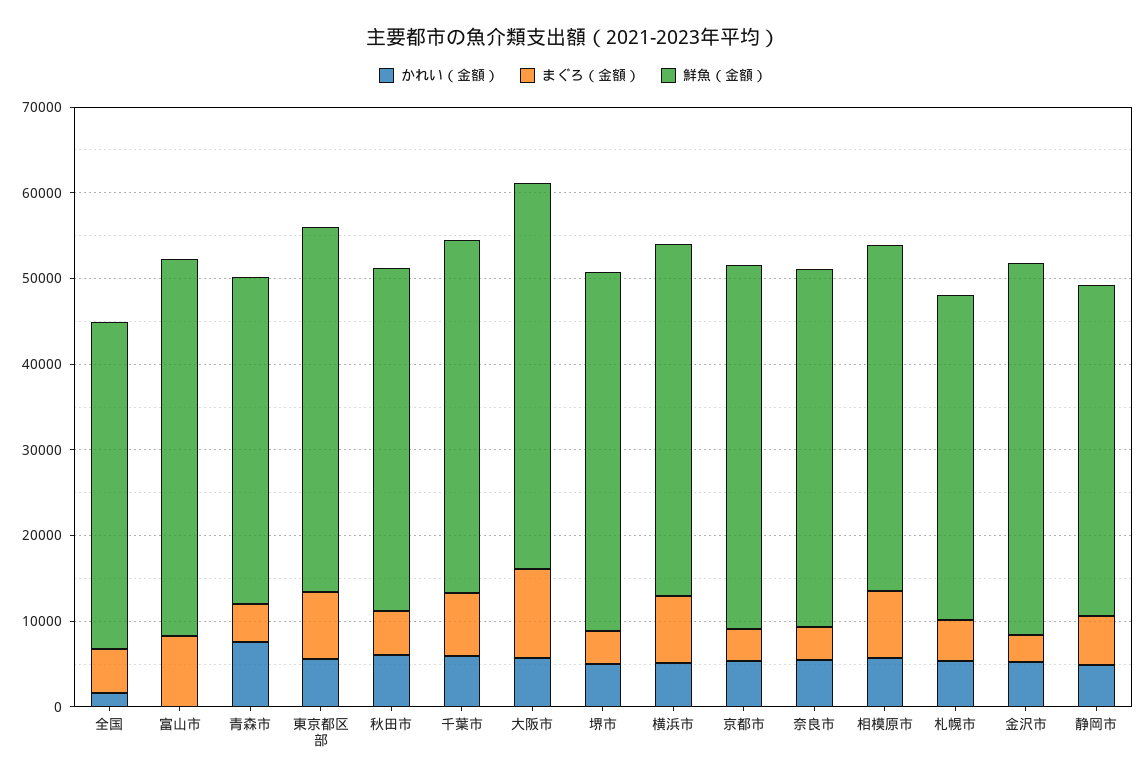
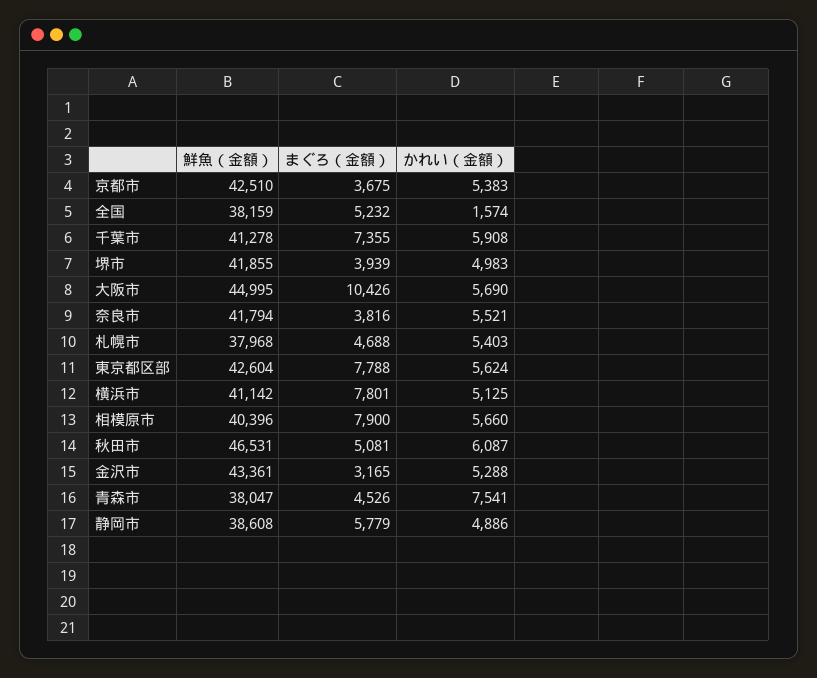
かれい（金額）, 富山市: 0 -> none
まぐろ（金額）, 富山市: 8000 -> none
鮮魚（金額）, 富山市: 44000 -> none
鮮魚（金額）, 秋田市: 40000 -> 46531

